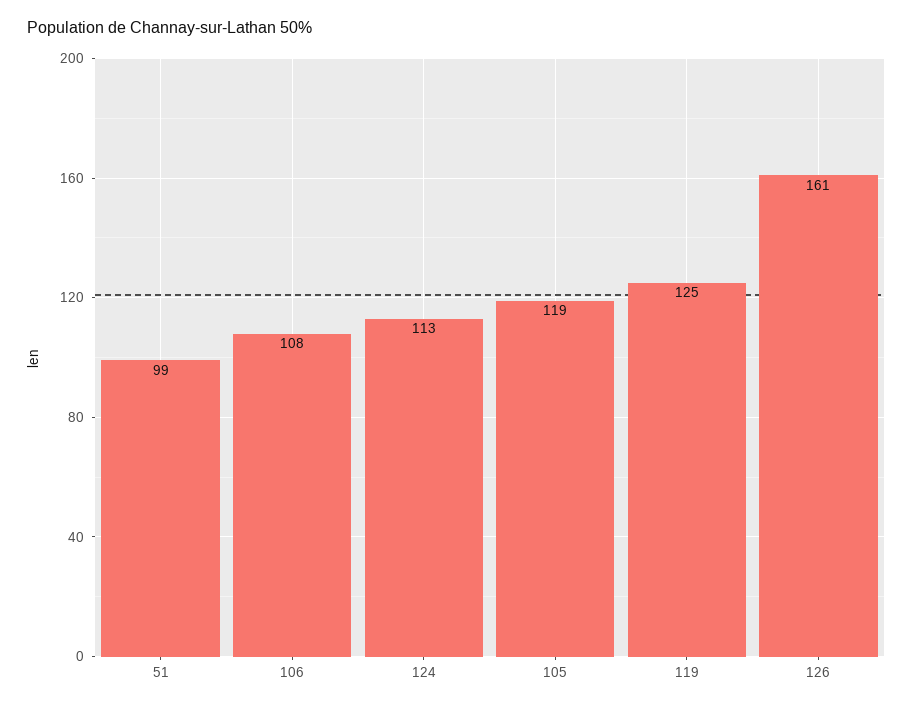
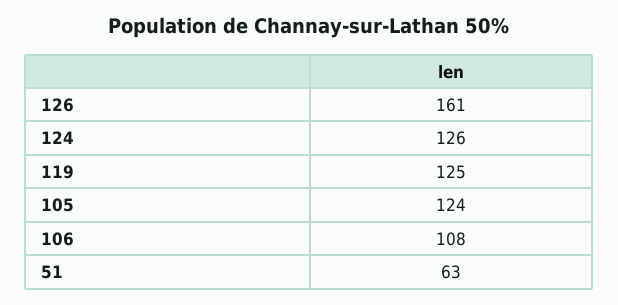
51: 99 -> 63
124: 113 -> 126
105: 119 -> 124

